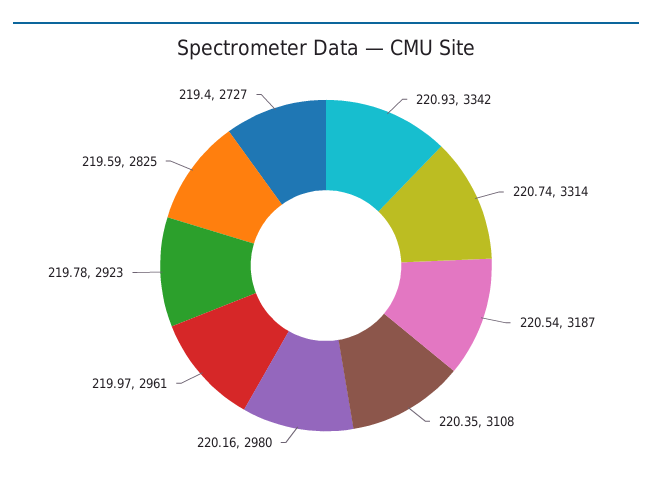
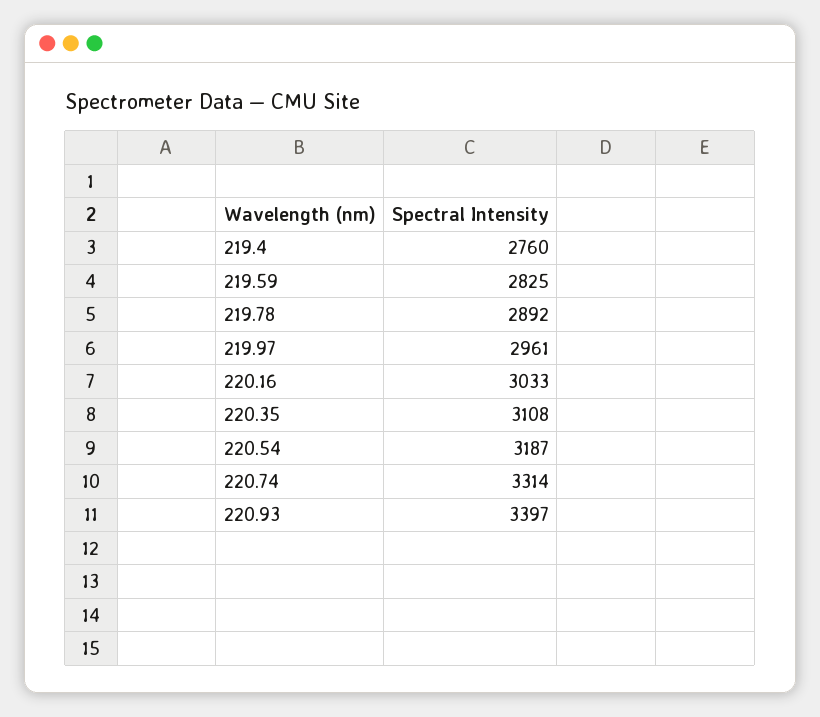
220.93: 3342 -> 3397
220.16: 2980 -> 3033
219.78: 2923 -> 2892
219.4: 2727 -> 2760

